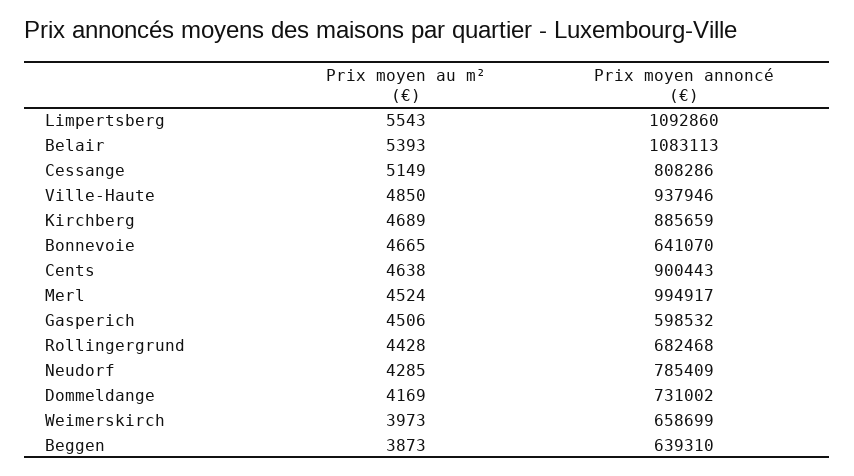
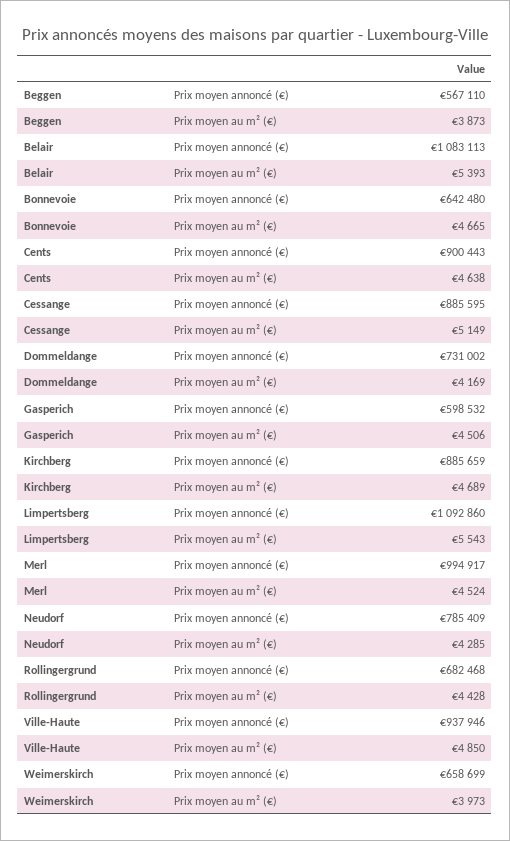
Prix moyen annoncé (€), Cessange: 808286 -> 885595
Prix moyen annoncé (€), Bonnevoie: 641070 -> 642480
Prix moyen annoncé (€), Beggen: 639310 -> 567110

